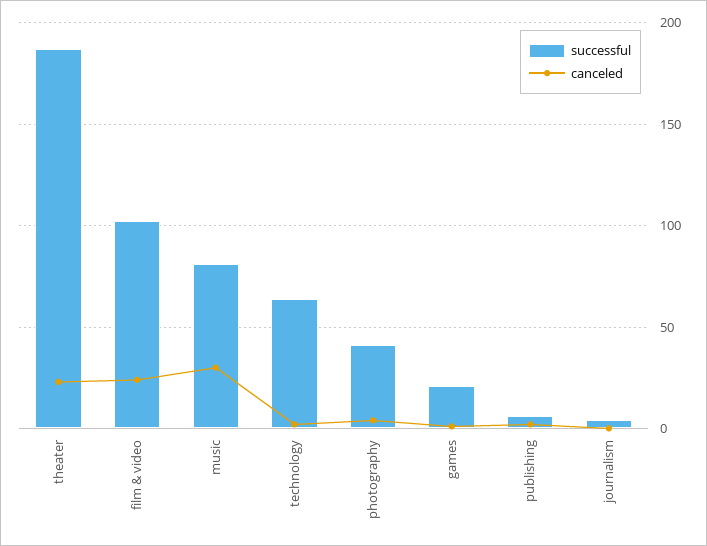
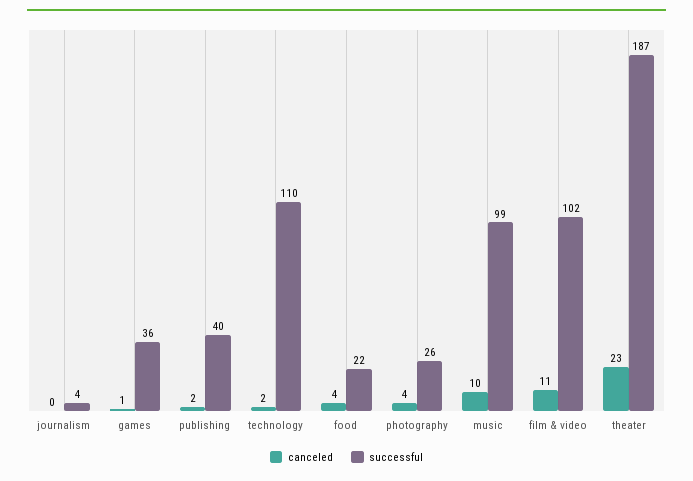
canceled, film & video: 25 -> 11
successful, music: 80 -> 99
canceled, music: 30 -> 10
successful, technology: 65 -> 110
successful, photography: 40 -> 26
successful, games: 20 -> 36
successful, publishing: 5 -> 40
canceled, food: none -> 4
successful, food: none -> 22

